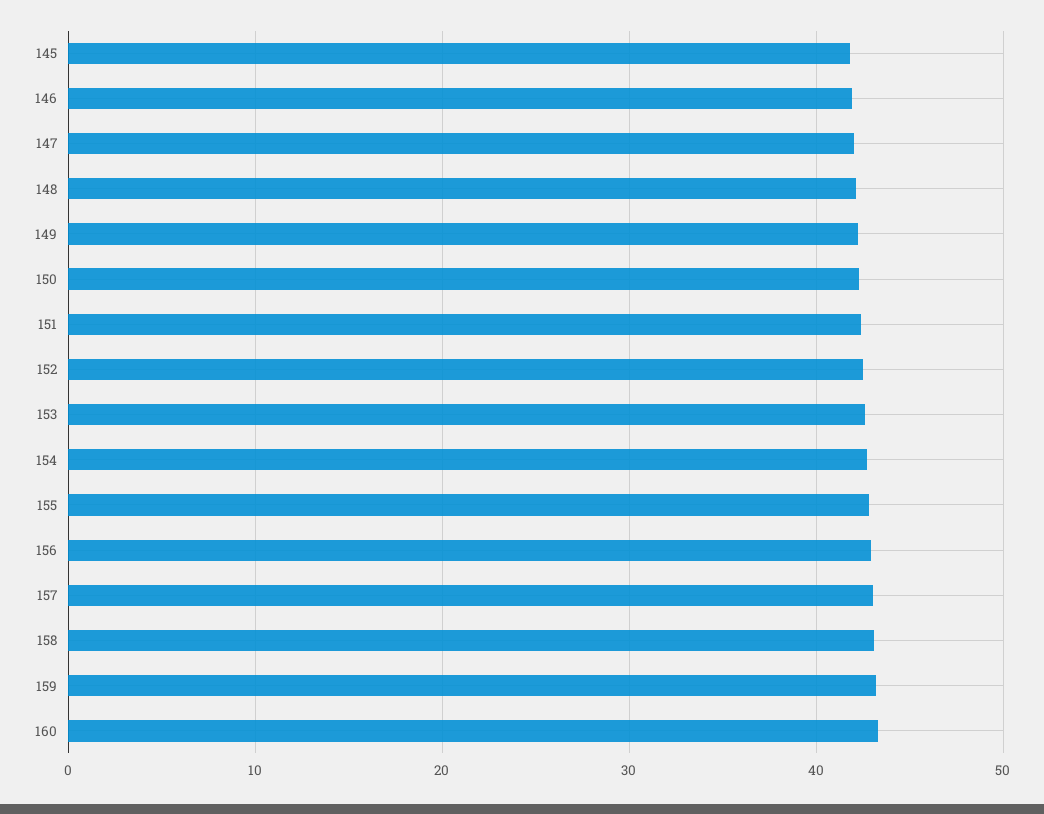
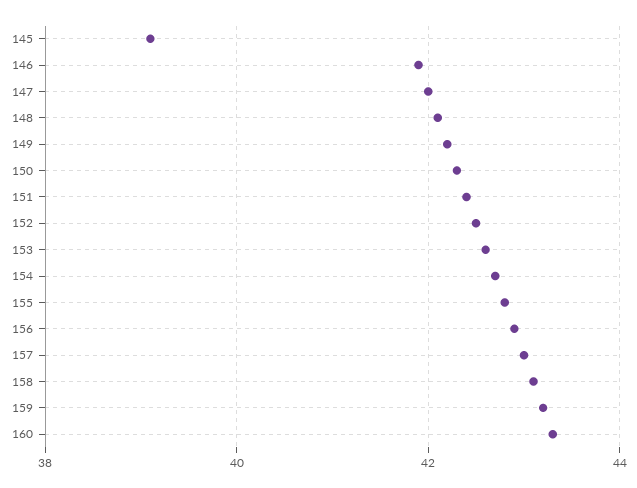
145: 42 -> 39

